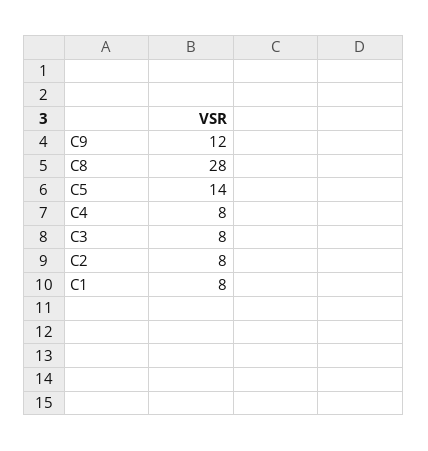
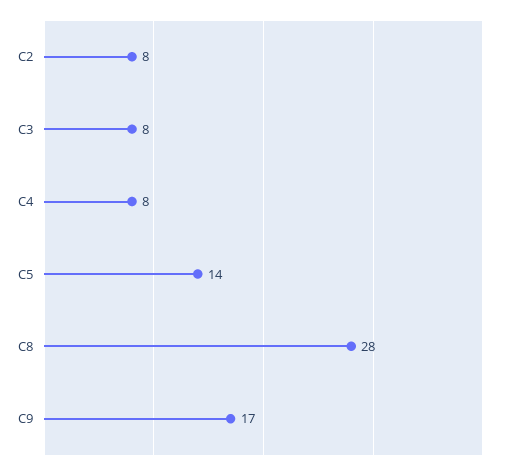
C9: 12 -> 17
C1: 8 -> none

